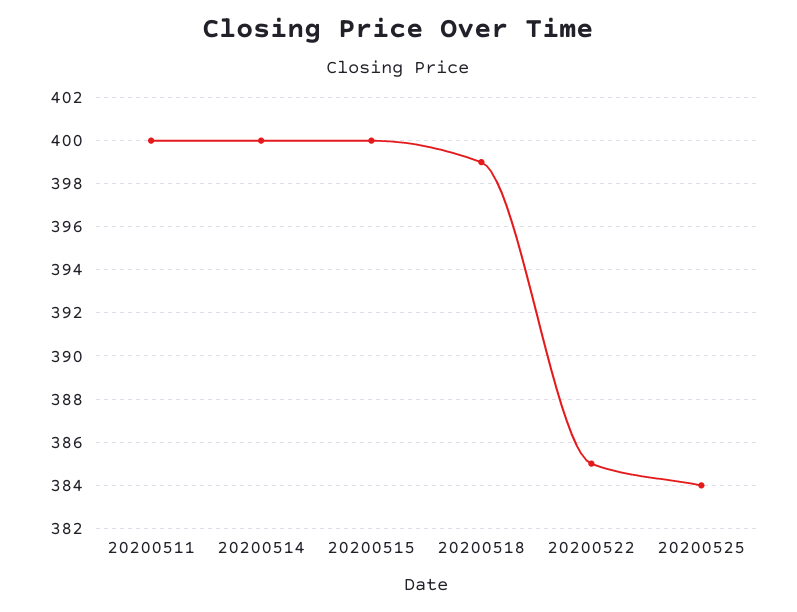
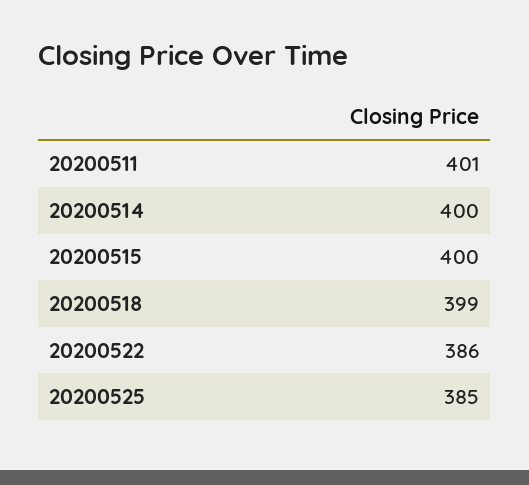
20200511: 400 -> 401
20200522: 385 -> 386
20200525: 384 -> 385

